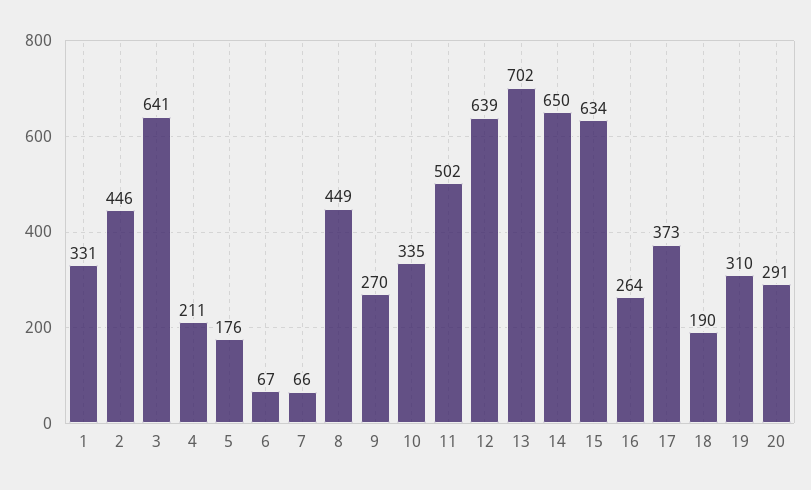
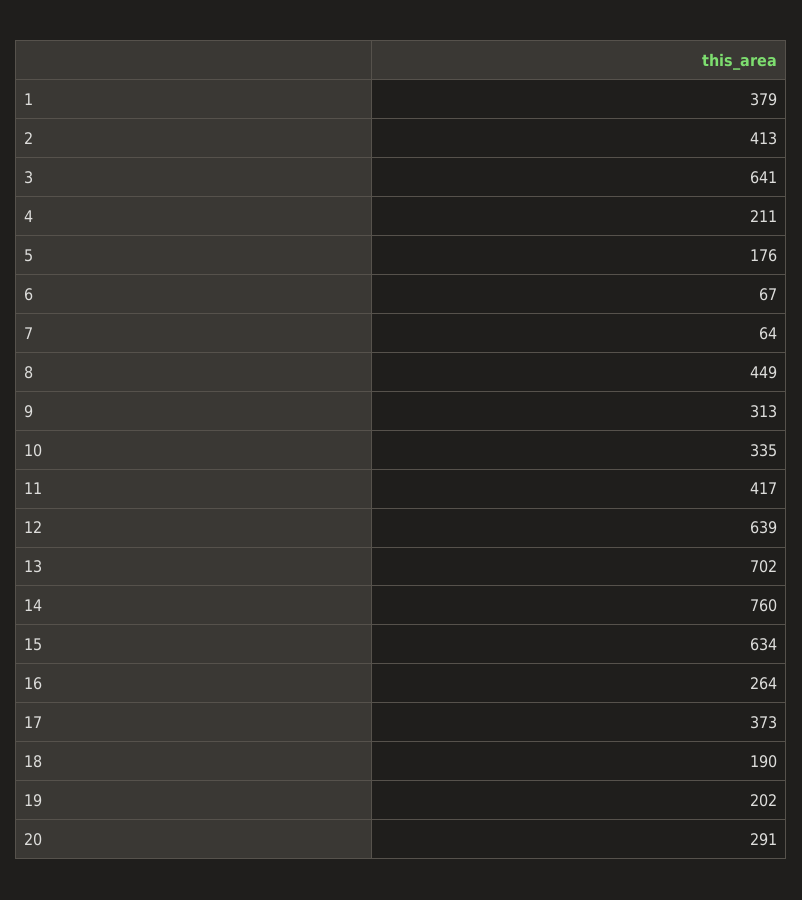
1: 331 -> 379
2: 446 -> 413
7: 66 -> 64
9: 270 -> 313
11: 502 -> 417
14: 650 -> 760
19: 310 -> 202

